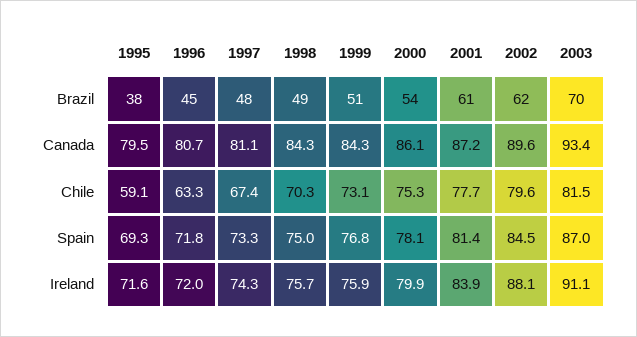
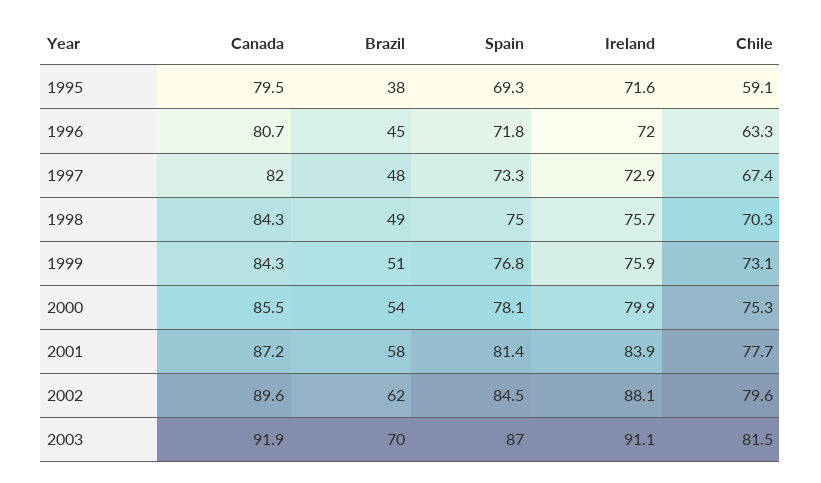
2001, Brazil: 61 -> 58
1997, Canada: 81.1 -> 82
2000, Canada: 86.1 -> 85.5
2003, Canada: 93.4 -> 91.9
1997, Ireland: 74.3 -> 72.9

